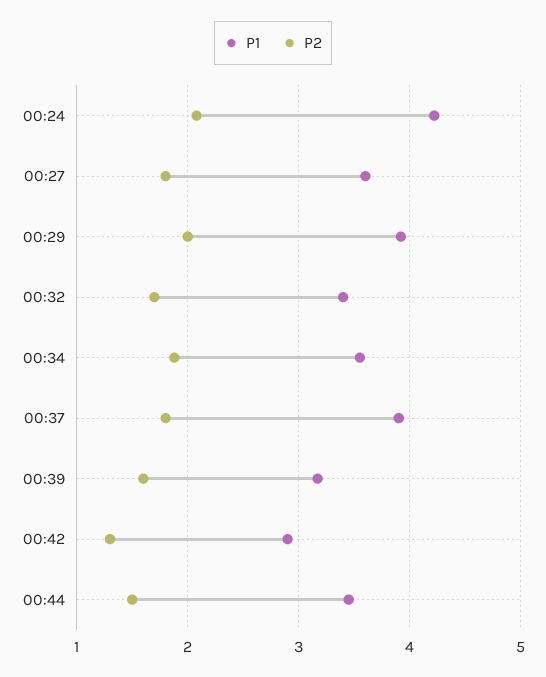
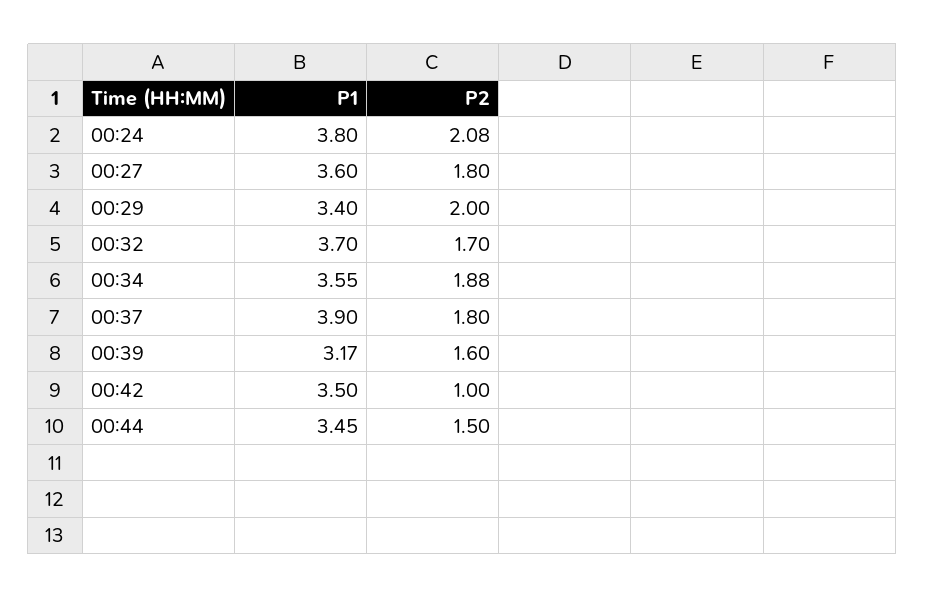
P1, 00:24: 4.2 -> 3.8
P1, 00:29: 3.9 -> 3.4
P1, 00:32: 3.4 -> 3.7
P1, 00:42: 2.9 -> 3.5
P2, 00:42: 1.3 -> 1

